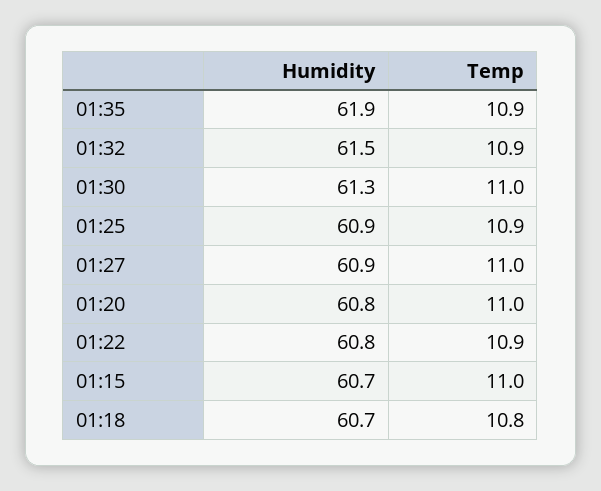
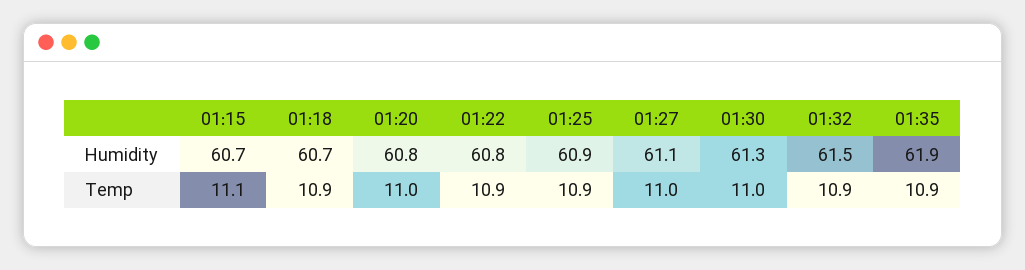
Humidity, 01:27: 60.9 -> 61.1
Temp, 01:15: 11 -> 11.1
Temp, 01:18: 10.8 -> 10.9

